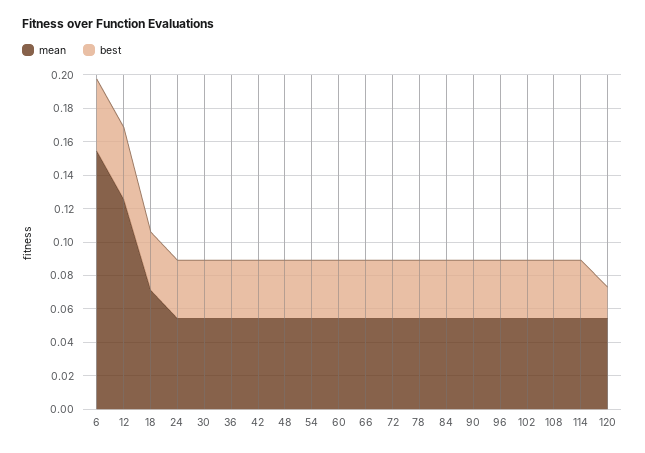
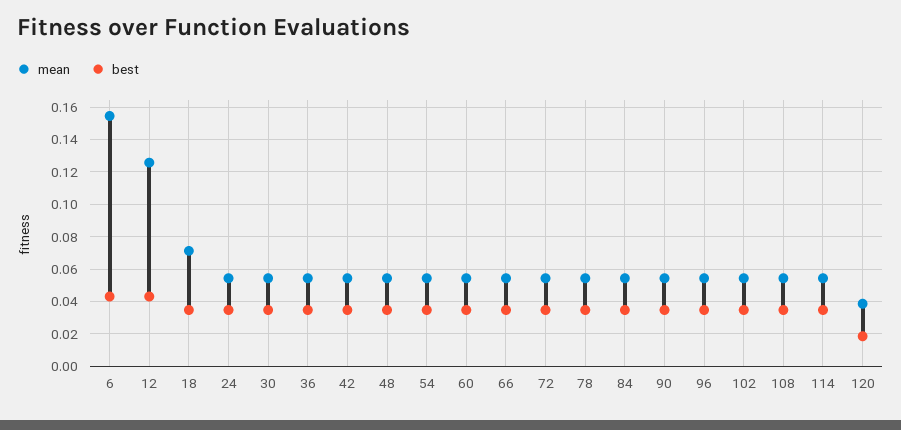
mean, 120: 0.055 -> 0.04

